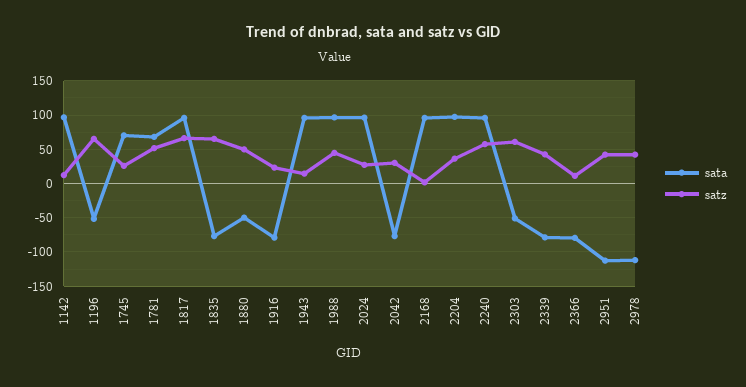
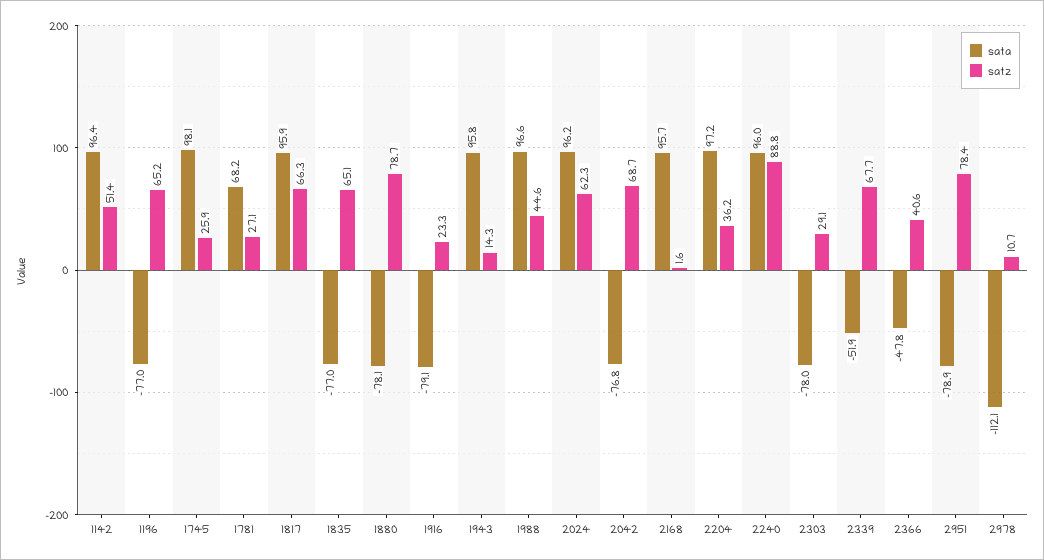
satz, 1142: 10 -> 51.4
sata, 1196: -50 -> -77
sata, 1745: 70 -> 98.1
satz, 1781: 50 -> 27.1
sata, 1880: -50 -> -78.1
satz, 1880: 50 -> 78.7
satz, 2024: 30 -> 62.3
satz, 2042: 30 -> 68.7
satz, 2240: 60 -> 88.8
sata, 2303: -50 -> -78
satz, 2303: 60 -> 29.1
sata, 2339: -80 -> -51.9
satz, 2339: 40 -> 67.7
sata, 2366: -80 -> -47.8
satz, 2366: 10 -> 40.6
sata, 2951: -110 -> -78.9
satz, 2951: 40 -> 78.4
satz, 2978: 40 -> 10.7

